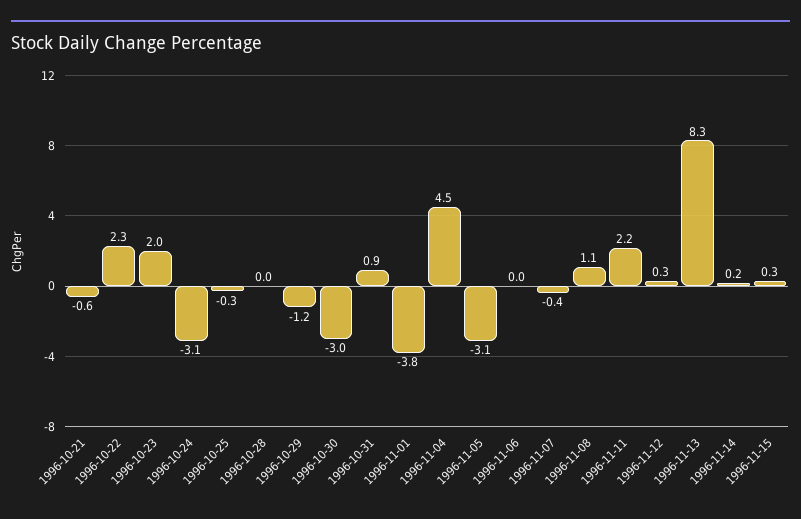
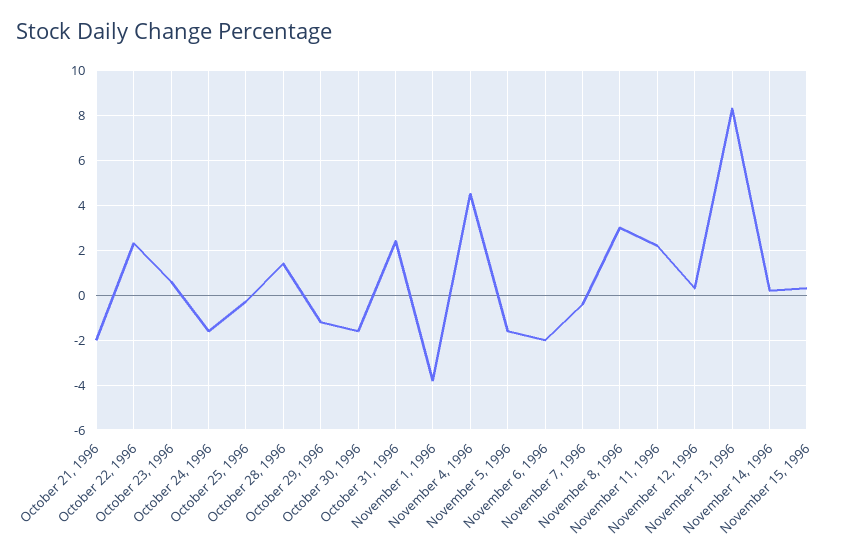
1996-10-21: -0.6 -> -2
1996-10-23: 2 -> 0.5
1996-10-24: -3.1 -> -1.5
1996-10-28: 0 -> 1.5
1996-10-30: -3 -> -1.5
1996-10-31: 0.9 -> 2.5
1996-11-05: -3.1 -> -1.5
1996-11-06: 0 -> -2
1996-11-08: 1.1 -> 3

